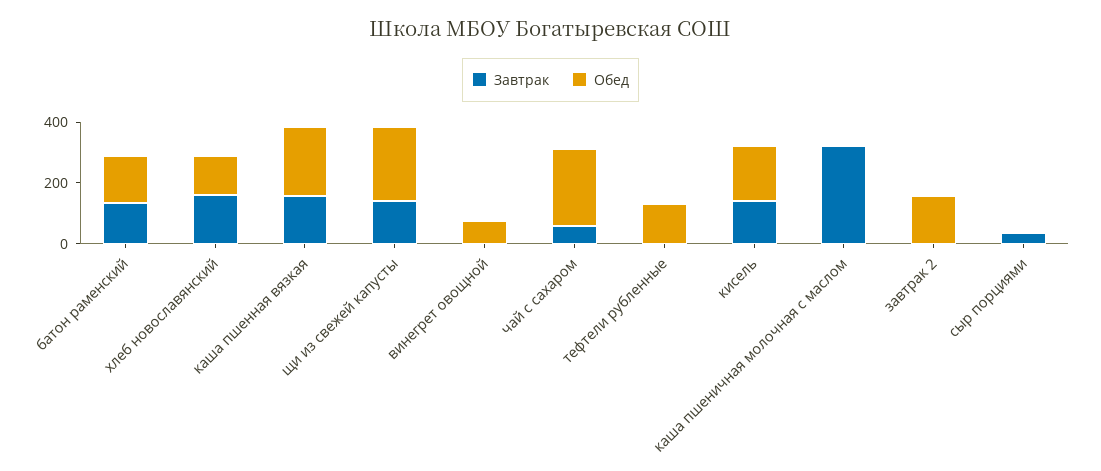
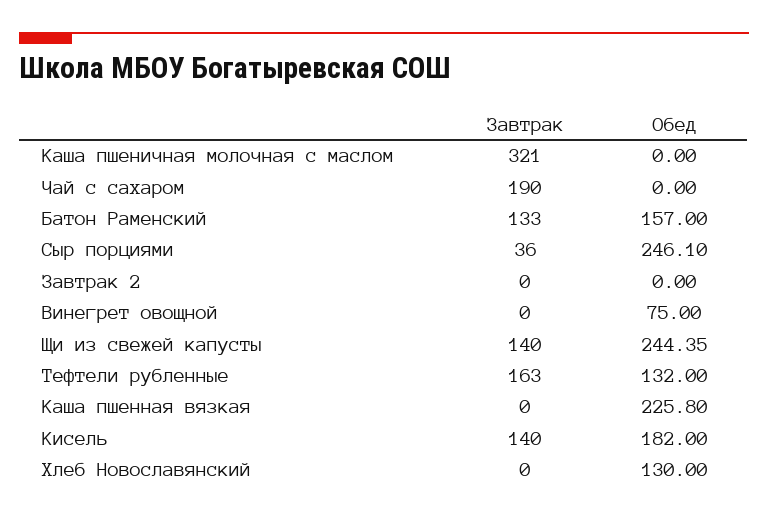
Завтрак, хлеб новославянский: 150 -> 0
Завтрак, каша пшенная вязкая: 150 -> 0
Завтрак, чай с сахаром: 50 -> 190
Обед, чай с сахаром: 250 -> 0
Завтрак, тефтели рубленные: 0 -> 163
Обед, завтрак 2: 150 -> 0
Обед, сыр порциями: 0 -> 246.1

